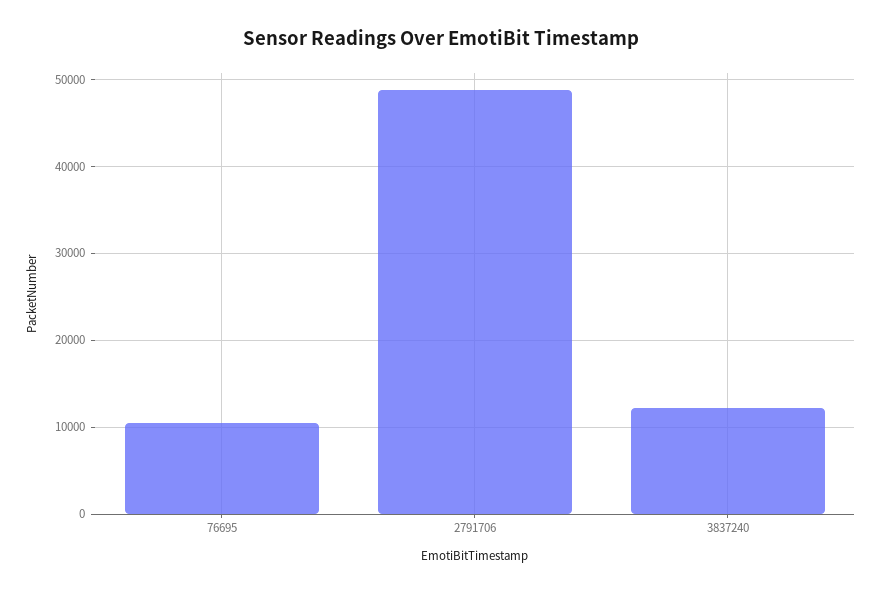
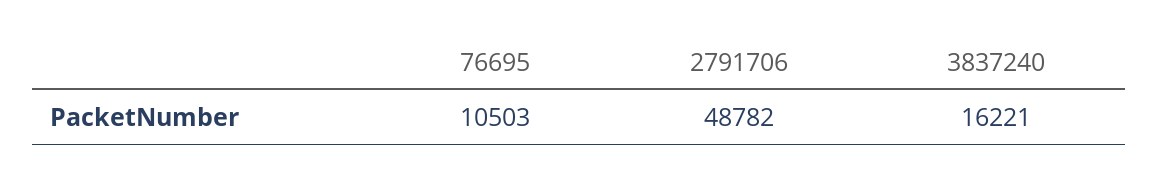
3837240: 12000 -> 16221

